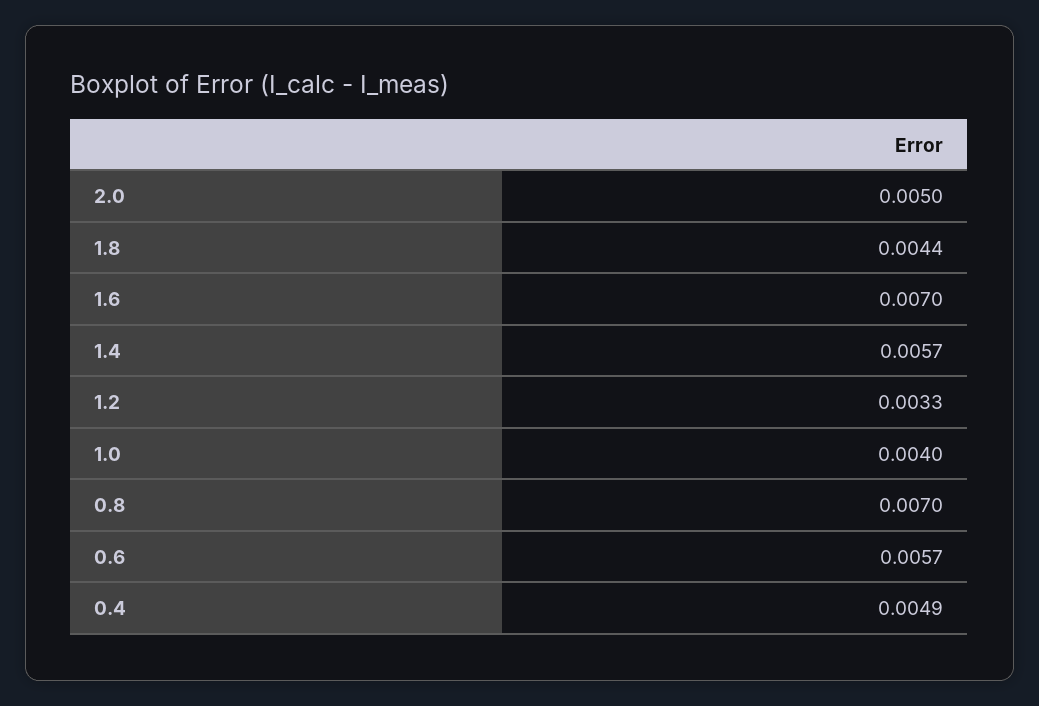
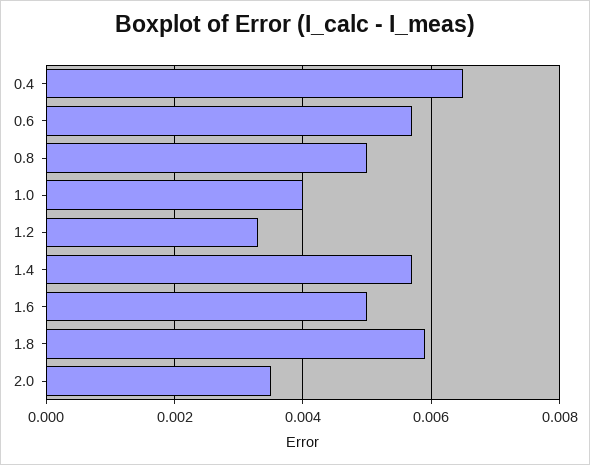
2.0: 0.005 -> 0.0035
1.8: 0.0044 -> 0.006
1.6: 0.007 -> 0.005
0.8: 0.007 -> 0.005
0.4: 0.0049 -> 0.0065

